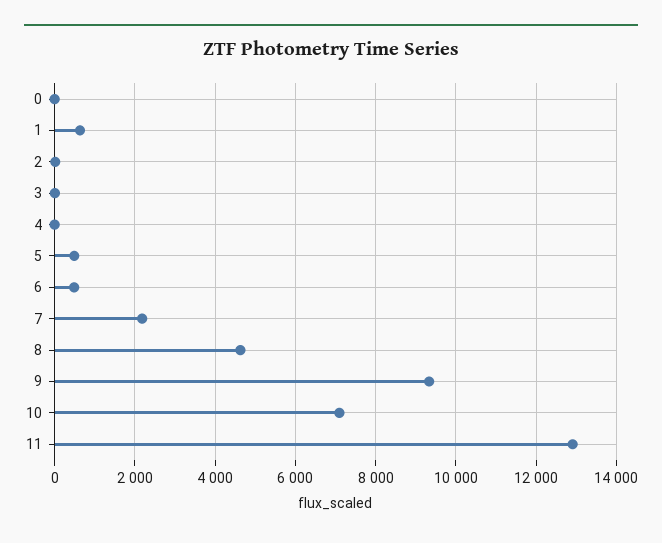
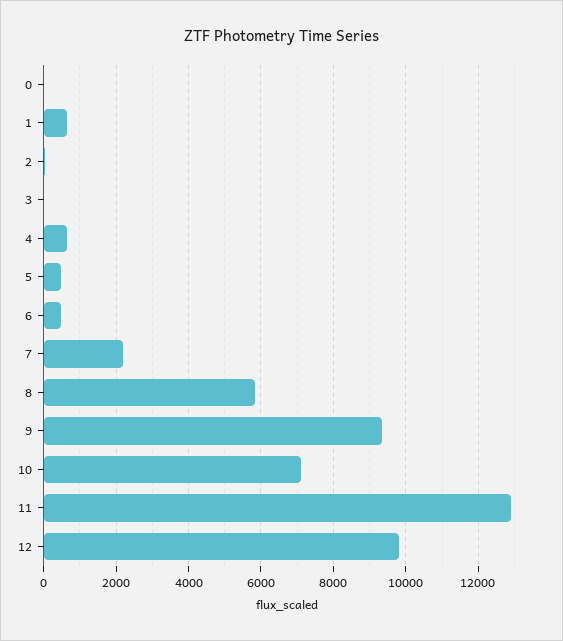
4: 0 -> 600
8: 4600 -> 5800
12: none -> 9800

